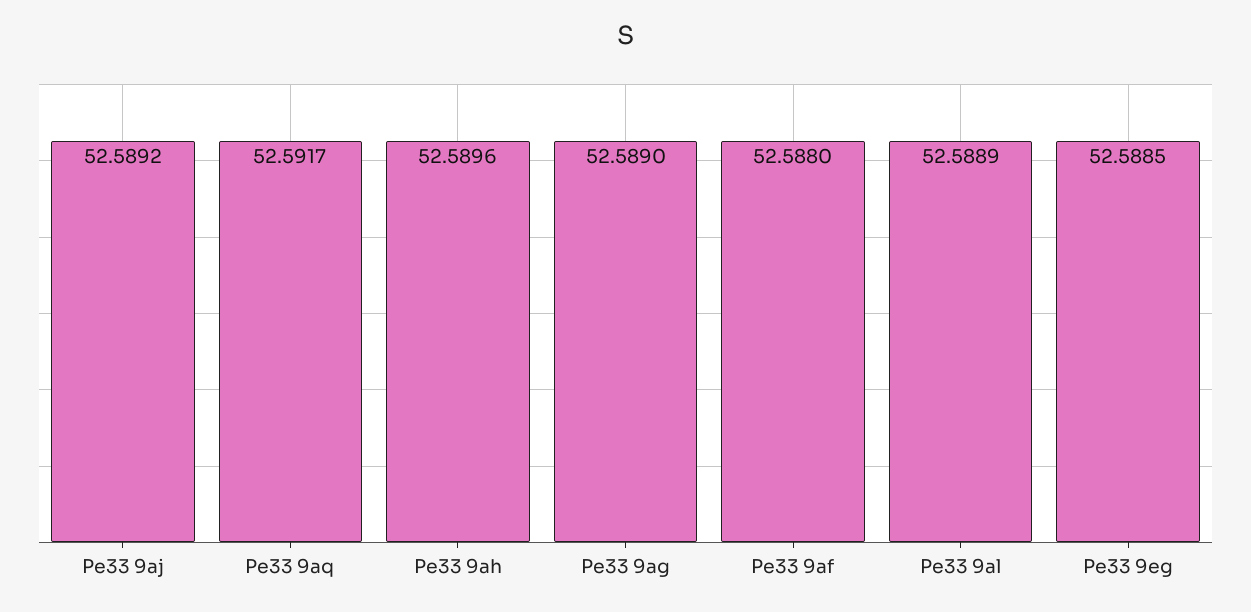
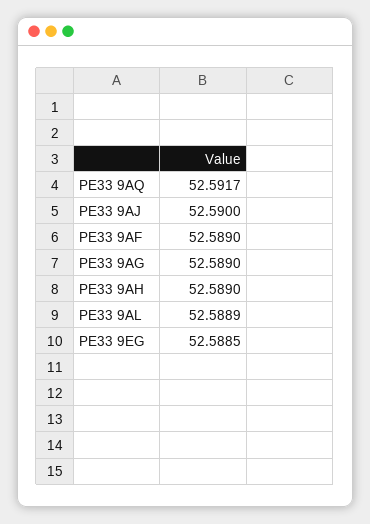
Pe33 9aj: 52.5892 -> 52.59
Pe33 9ah: 52.5896 -> 52.589
Pe33 9af: 52.588 -> 52.589

